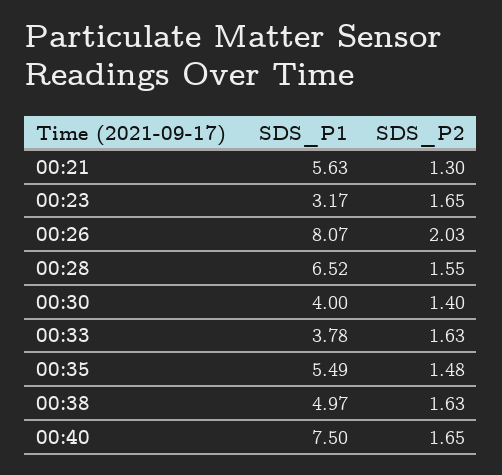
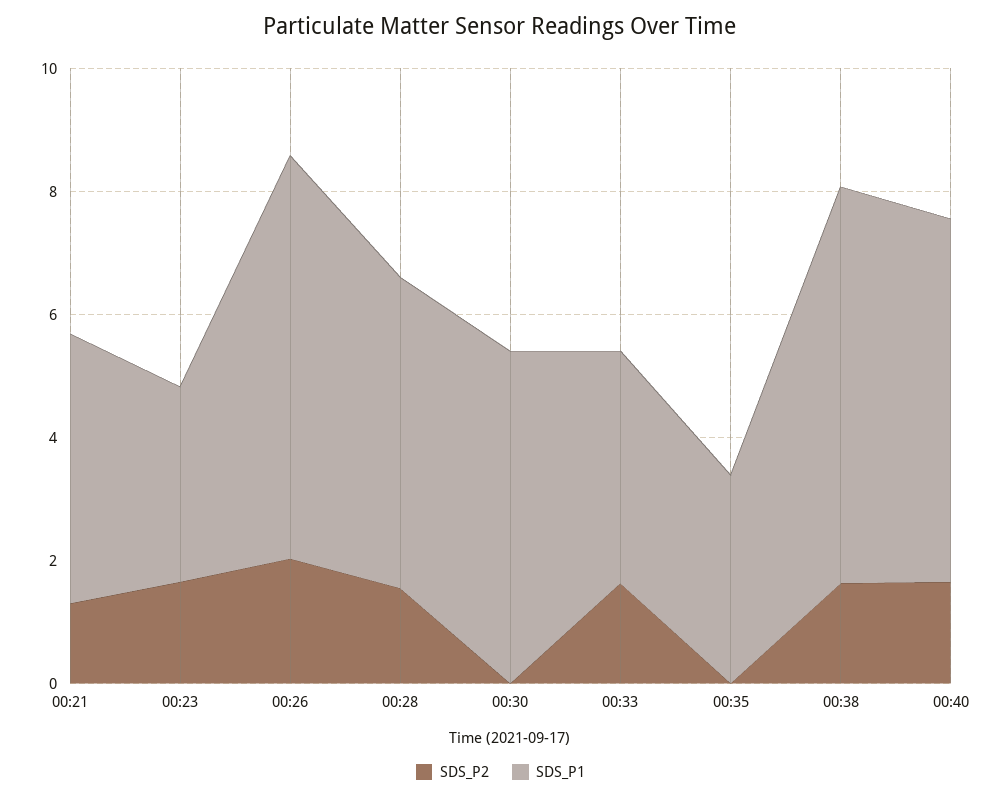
SDS_P1, 00:21: 5.63 -> 4.5
SDS_P1, 00:26: 8.07 -> 6.5
SDS_P1, 00:28: 6.52 -> 5
SDS_P1, 00:30: 4 -> 5.5
SDS_P2, 00:30: 1.4 -> 0
SDS_P1, 00:35: 5.49 -> 3.5
SDS_P2, 00:35: 1.48 -> 0
SDS_P1, 00:38: 4.97 -> 6.5
SDS_P1, 00:40: 7.5 -> 6

